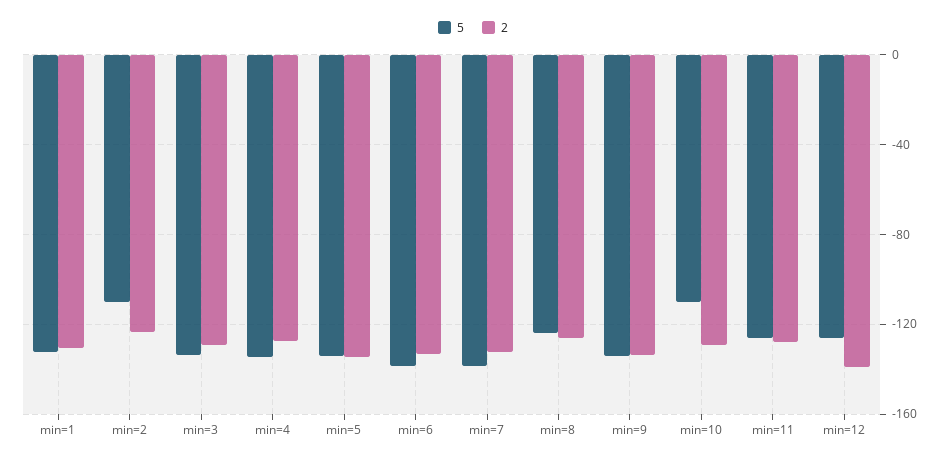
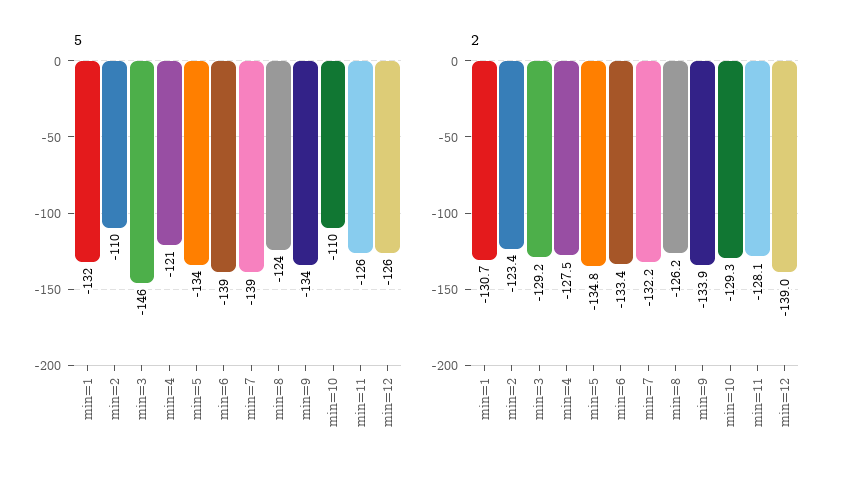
5, min=3: -135 -> -146
5, min=4: -135 -> -121

